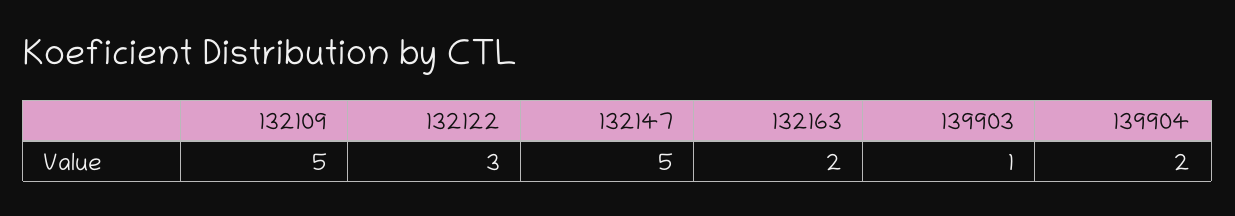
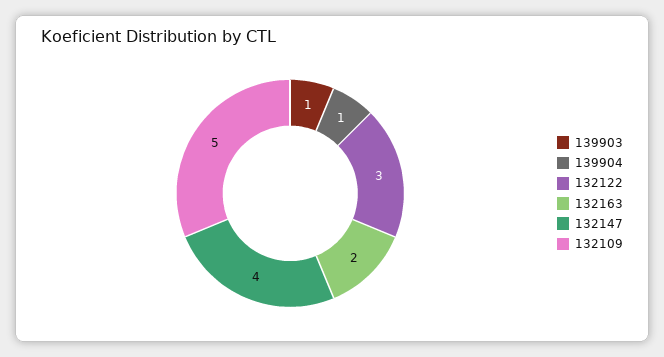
132147: 5 -> 4
139904: 2 -> 1

